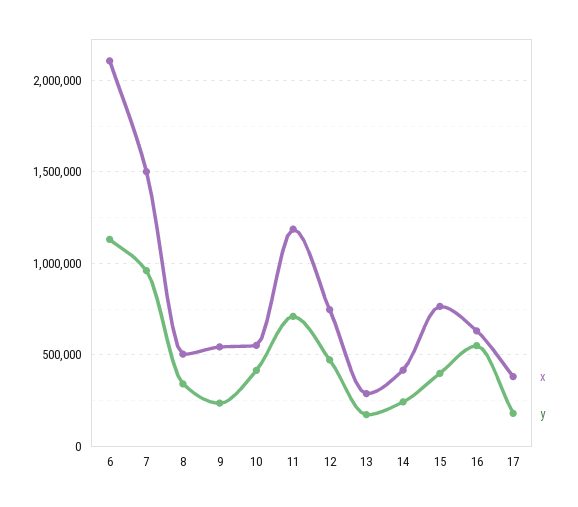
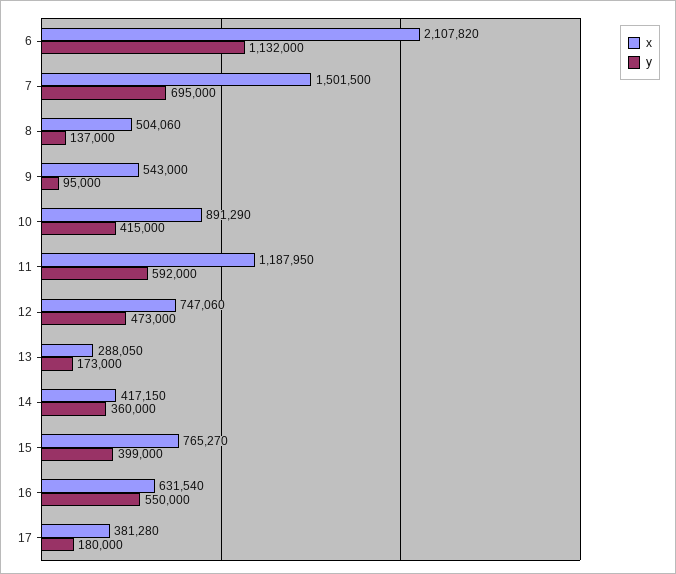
y, 7: 950000 -> 695000
y, 8: 350000 -> 137000
y, 9: 250000 -> 95000
x, 10: 550000 -> 891290
y, 11: 700000 -> 592000
y, 14: 250000 -> 360000

